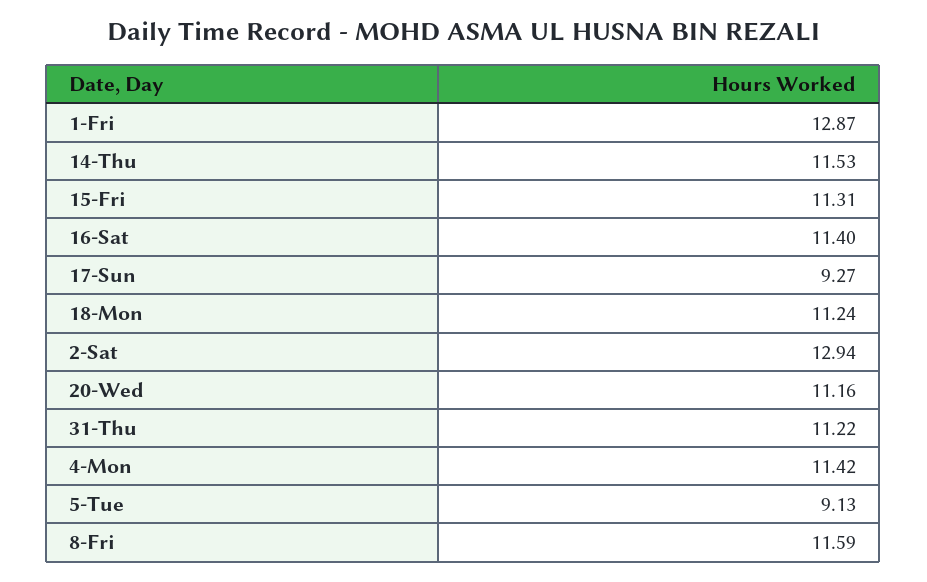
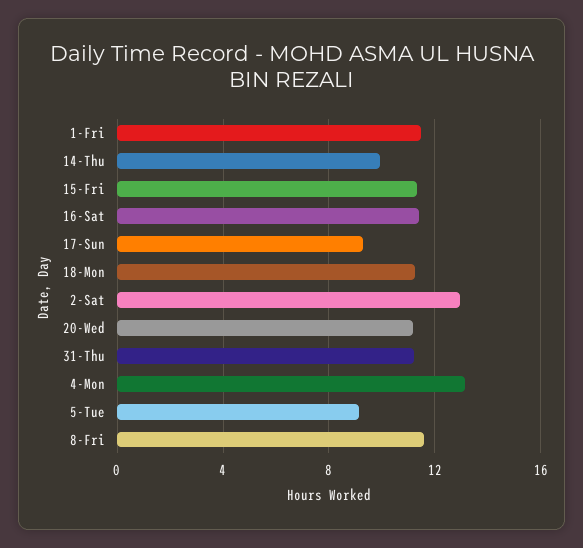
1-Fri: 12.87 -> 11.5
14-Thu: 11.53 -> 10
4-Mon: 11.42 -> 13

